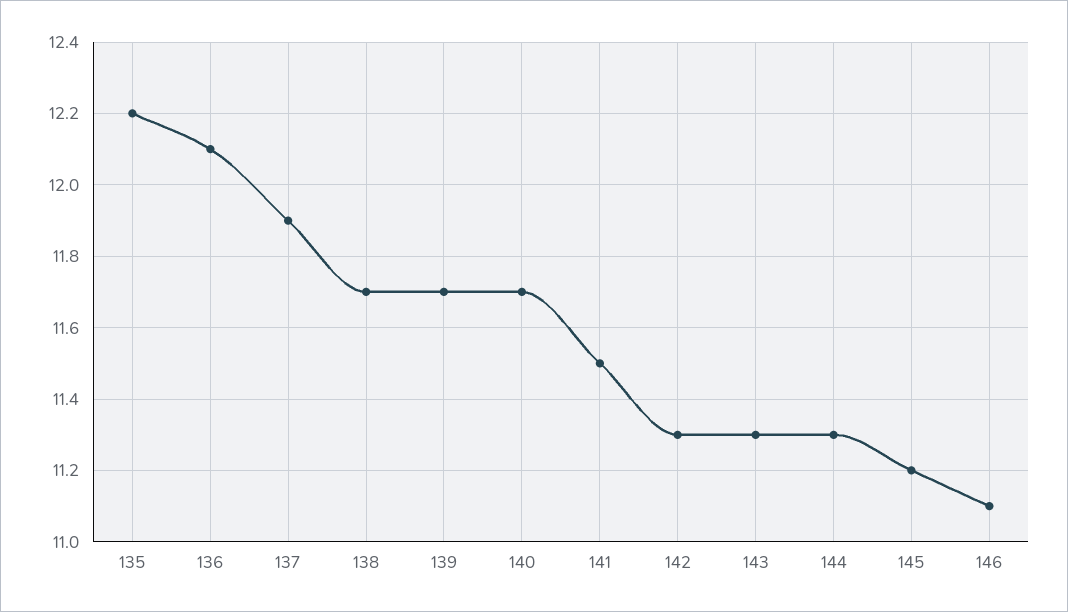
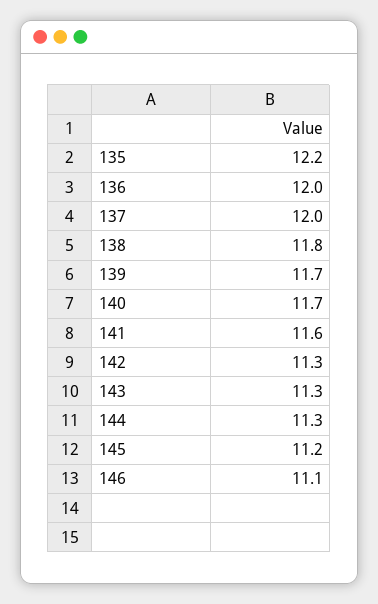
136: 12.1 -> 12
137: 11.9 -> 12
138: 11.7 -> 11.8
141: 11.5 -> 11.6

